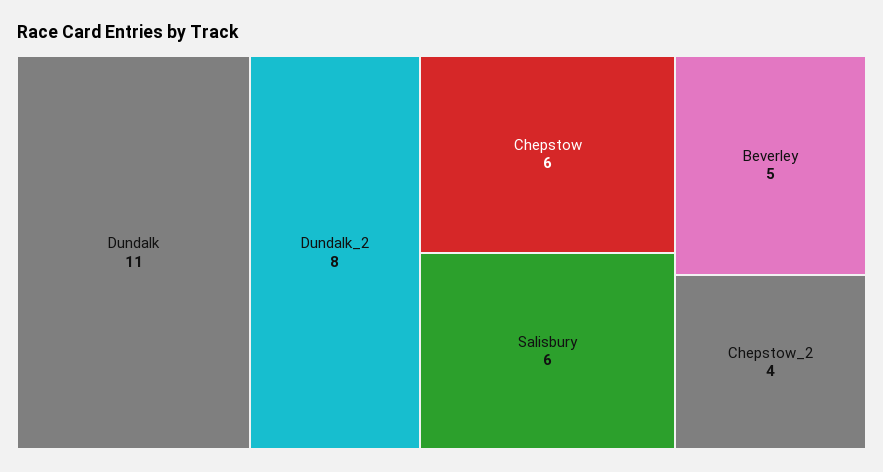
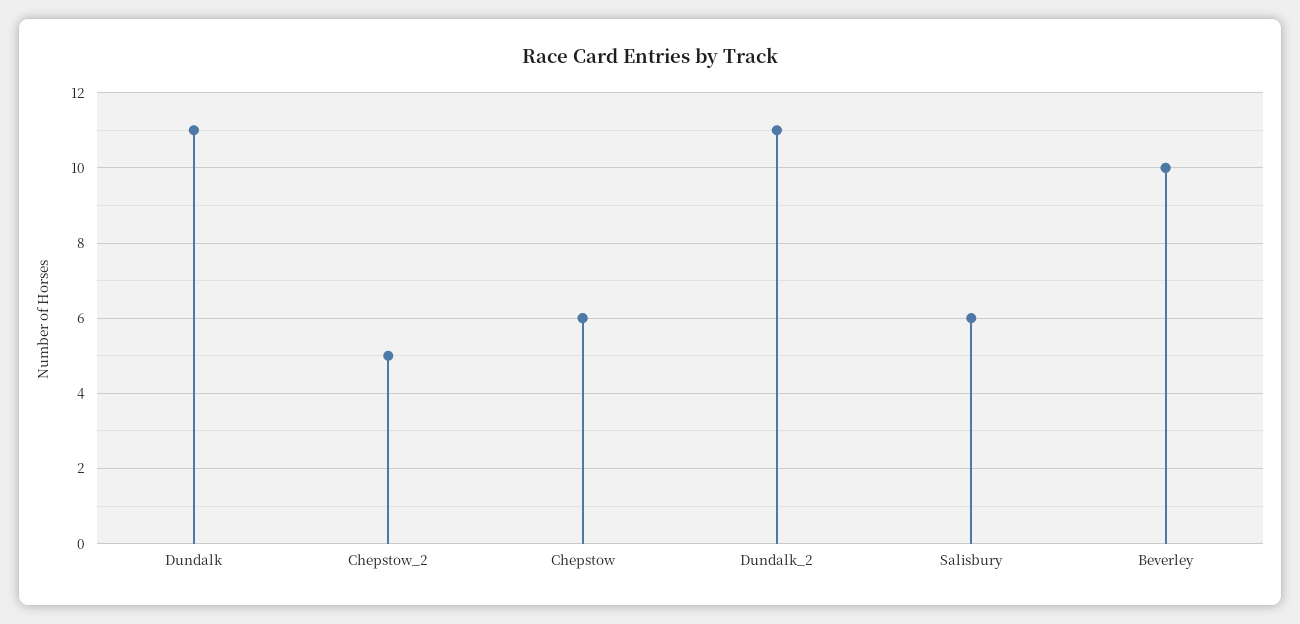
Dundalk_2: 8 -> 11
Beverley: 5 -> 10
Chepstow_2: 4 -> 5

